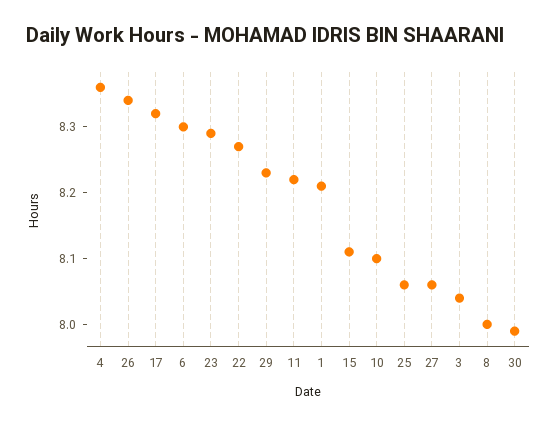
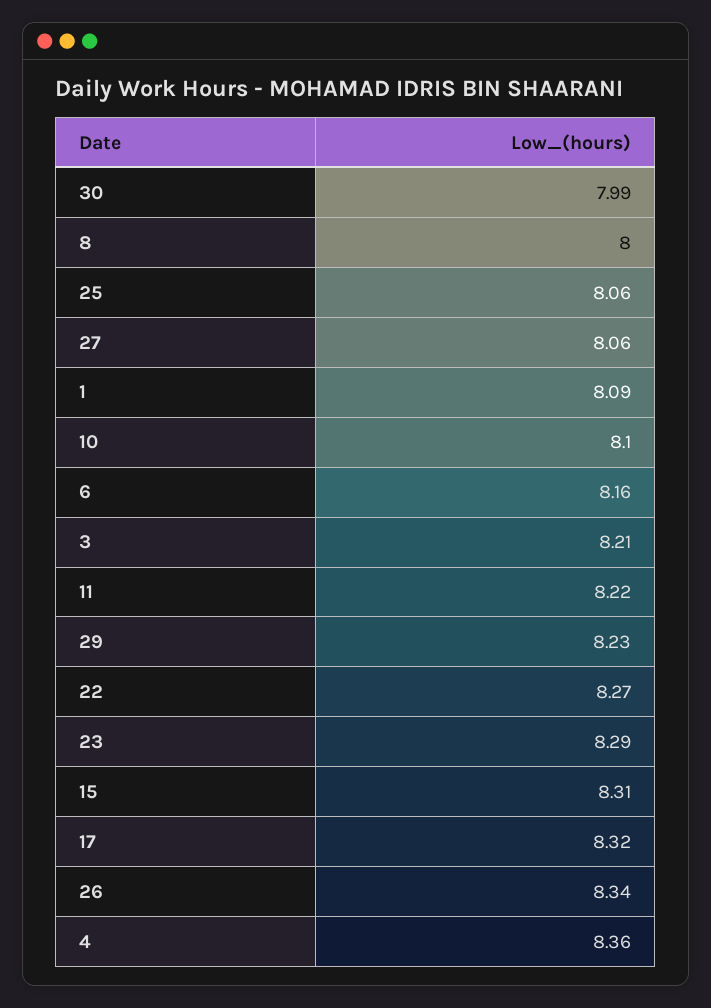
6: 8.3 -> 8.16
1: 8.2 -> 8.09
15: 8.1 -> 8.31
3: 8.05 -> 8.21

